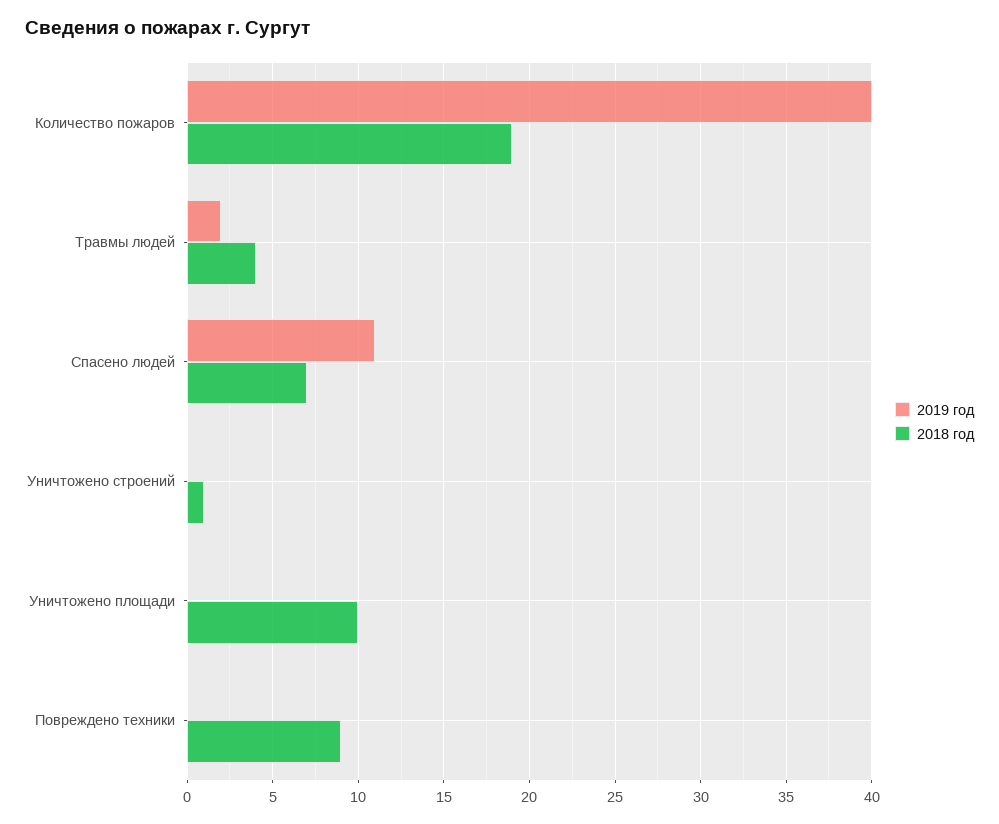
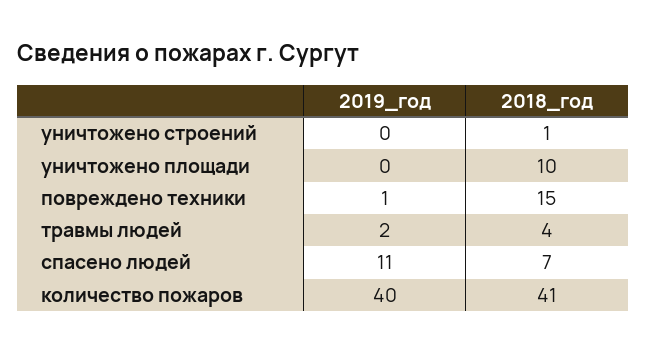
2018 год, Количество пожаров: 19 -> 41
2019 год, Повреждено техники: 0 -> 1
2018 год, Повреждено техники: 9 -> 15

